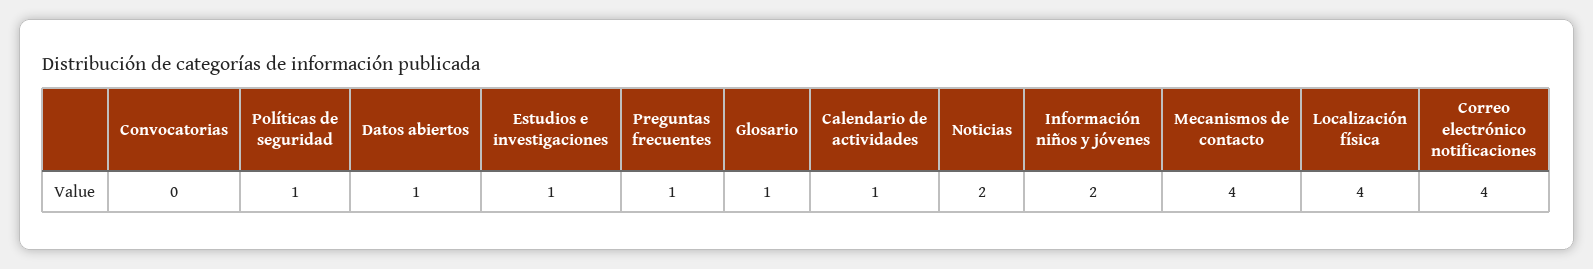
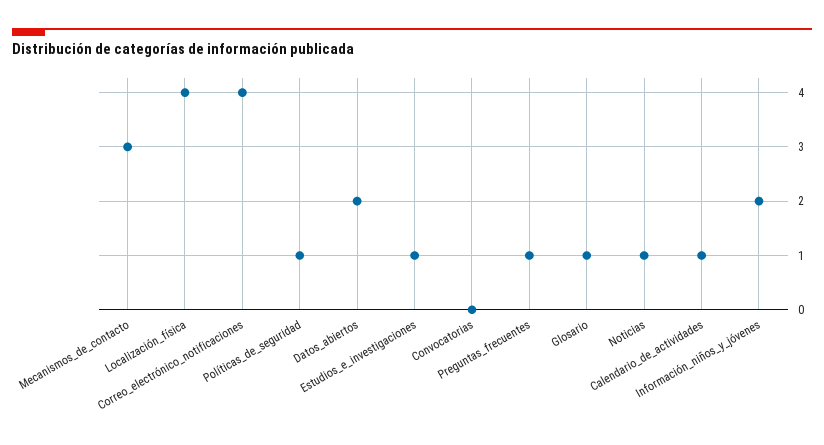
Datos abiertos: 1 -> 2
Noticias: 2 -> 1
Mecanismos de contacto: 4 -> 3

